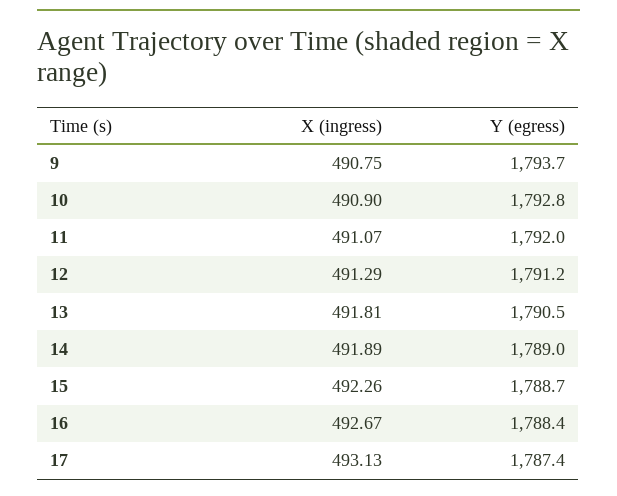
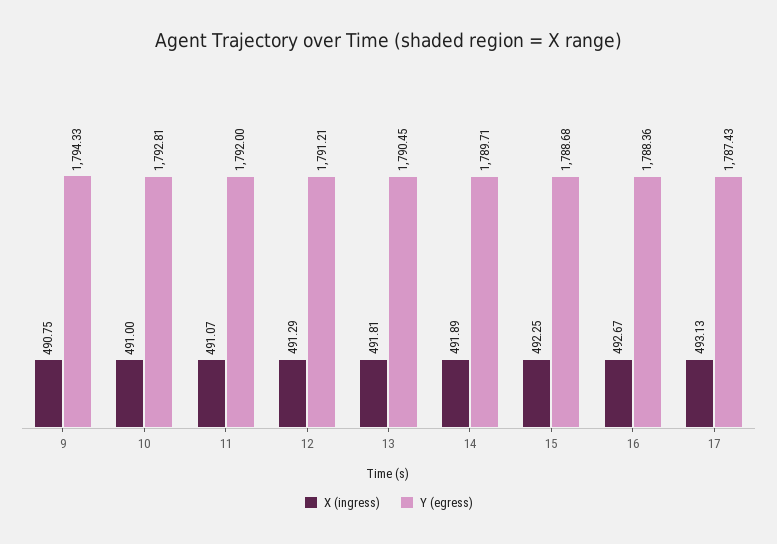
Y (egress), 9: 1793.7 -> 1794.33
X (ingress), 10: 490.9 -> 491
Y (egress), 14: 1789 -> 1789.71
X (ingress), 15: 492.26 -> 492.25

